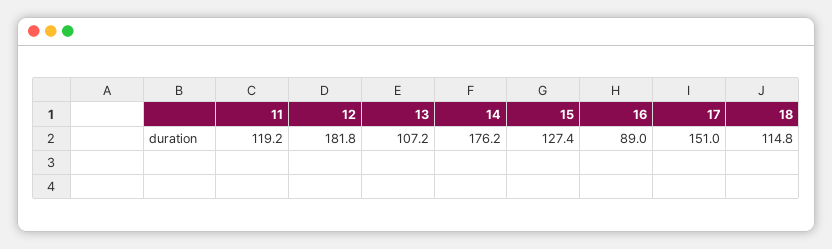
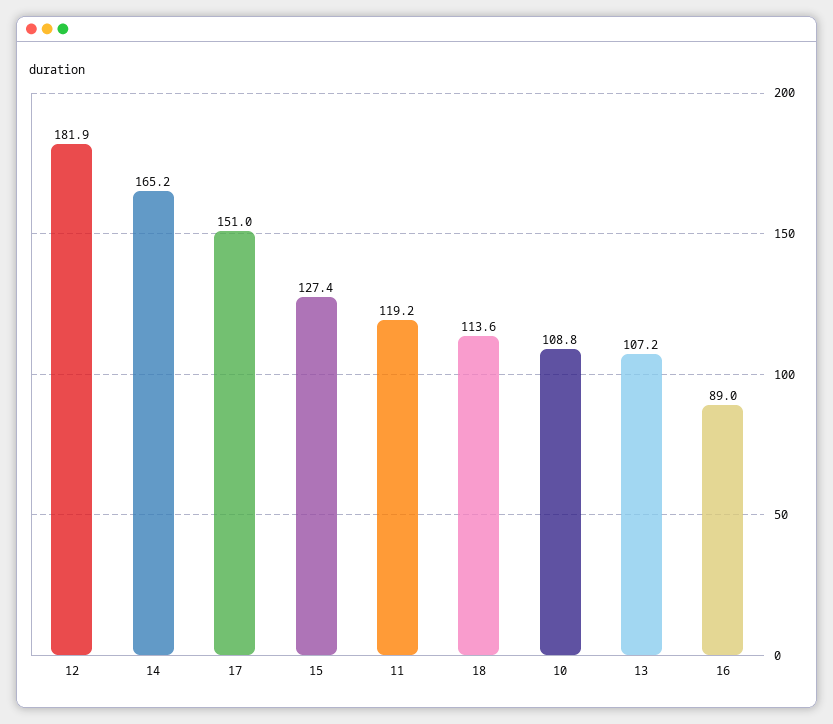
12: 181.8 -> 181.9
14: 176.2 -> 165.2
18: 114.8 -> 113.6
10: none -> 108.8

